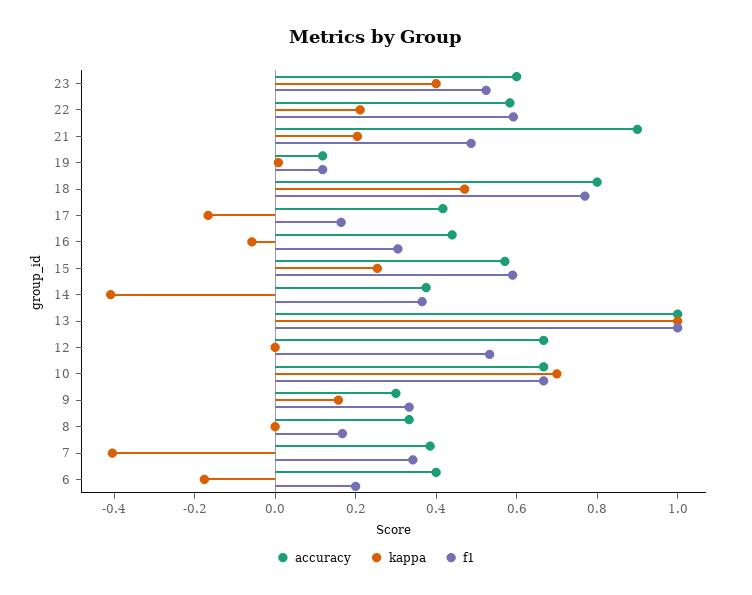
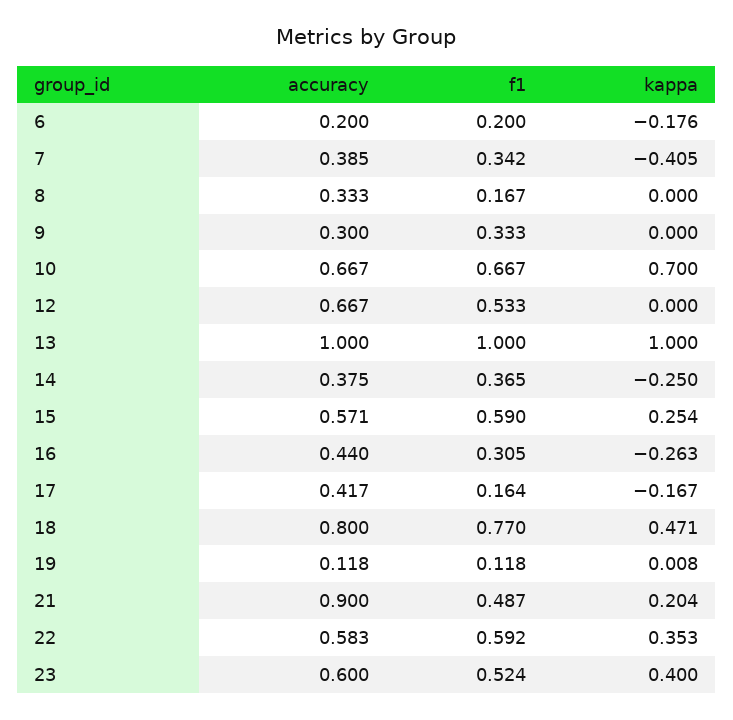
kappa, 22: 0.2 -> 0.353
kappa, 16: -0.05 -> -0.263
kappa, 14: -0.4 -> -0.25
kappa, 9: 0.15 -> 0
accuracy, 6: 0.4 -> 0.2

